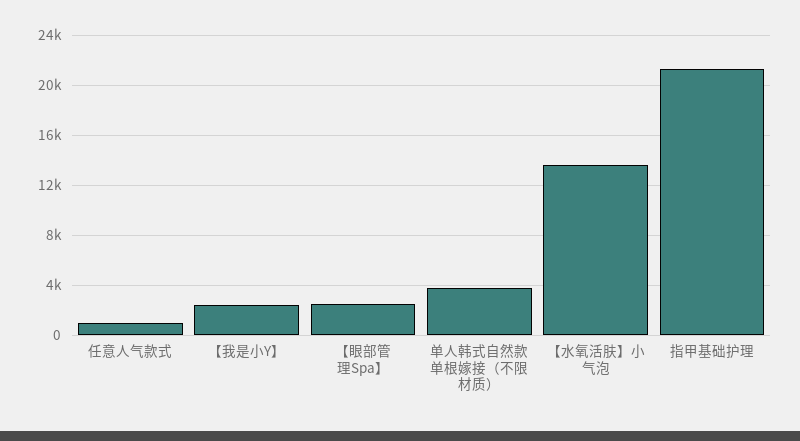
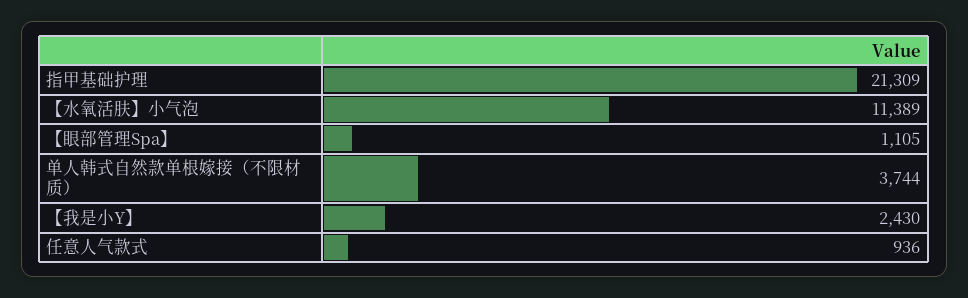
【眼部管理Spa】: 2500 -> 1105
【水氧活肤】小气泡: 13500 -> 11389

